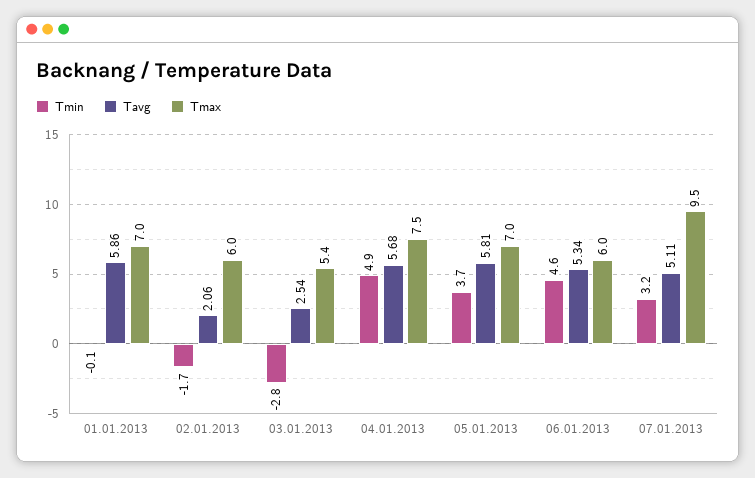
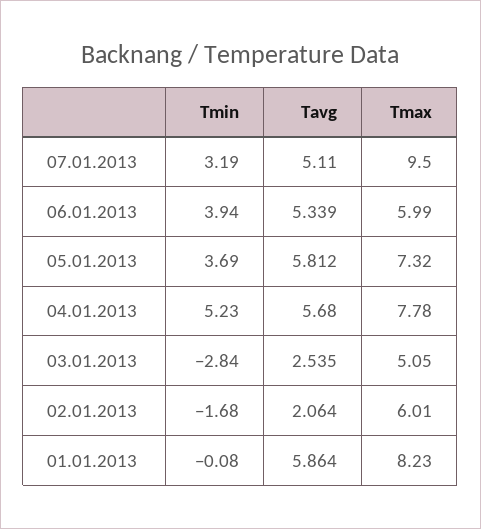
Tmax, 01.01.2013: 7 -> 8.23
Tmax, 03.01.2013: 5.4 -> 5.05
Tmin, 04.01.2013: 4.9 -> 5.23
Tmax, 04.01.2013: 7.5 -> 7.78
Tmax, 05.01.2013: 7 -> 7.32
Tmin, 06.01.2013: 4.6 -> 3.94

